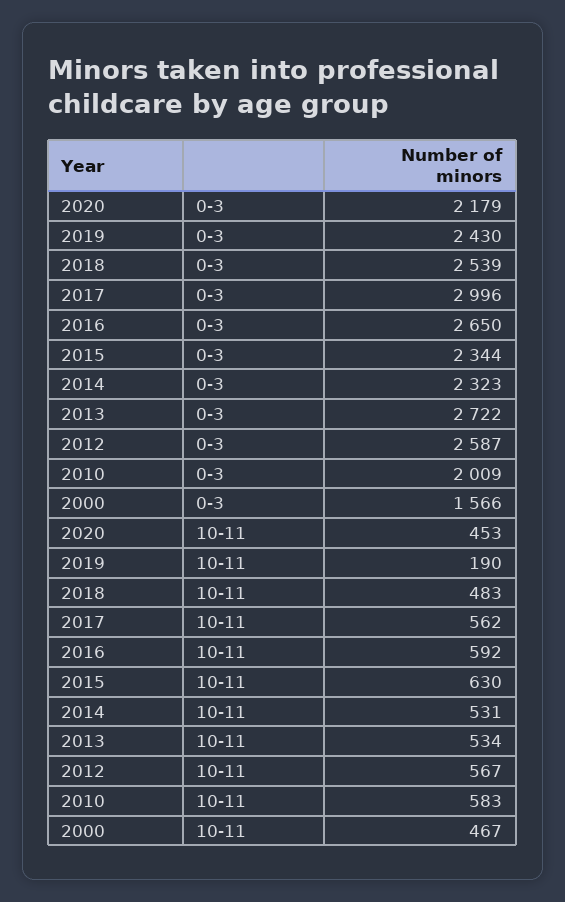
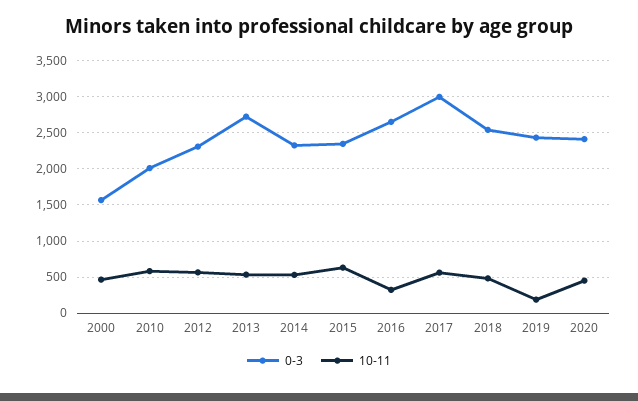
0-3, 2020: 2179 -> 2400
0-3, 2012: 2587 -> 2300
10-11, 2016: 592 -> 300

